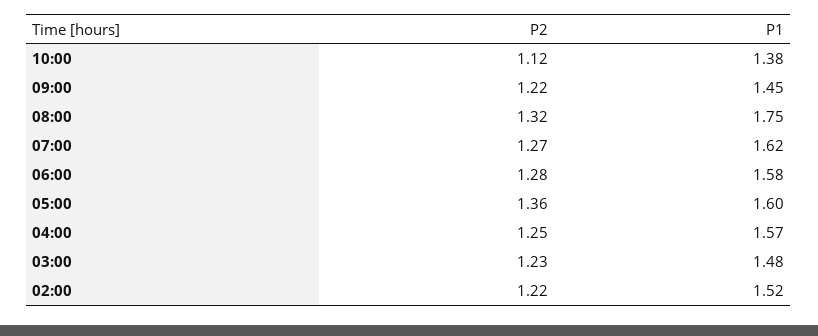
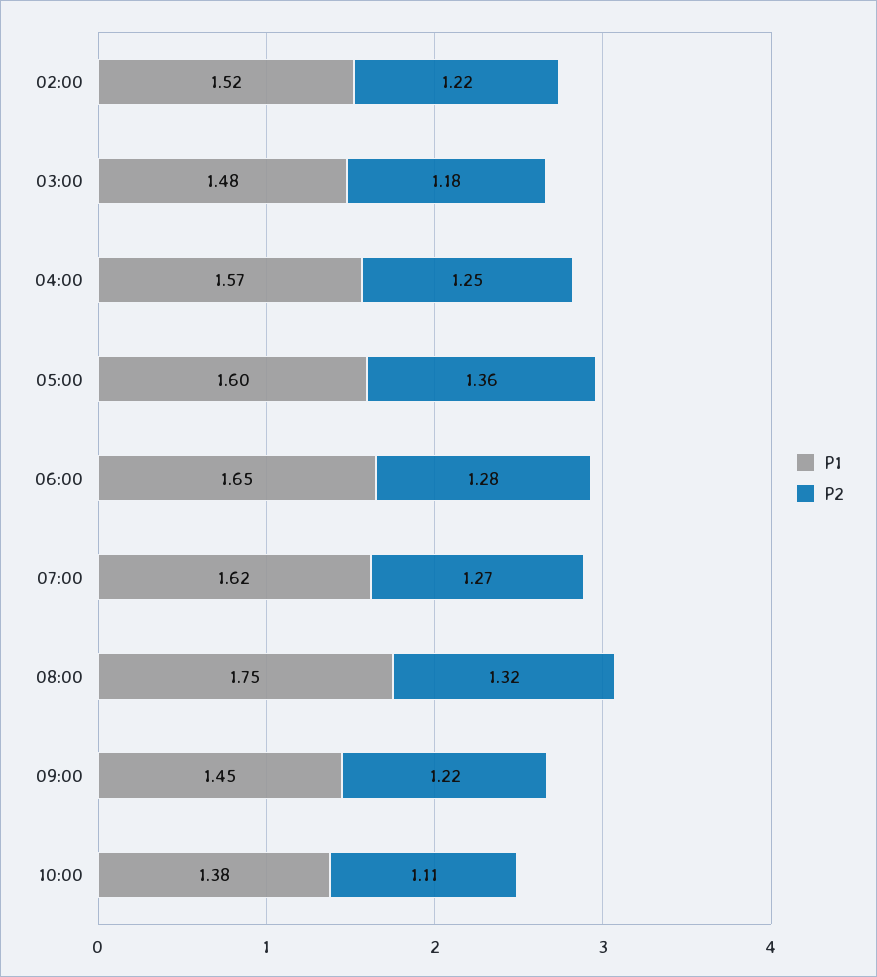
P2, 10:00: 1.12 -> 1.11
P1, 06:00: 1.58 -> 1.65
P2, 03:00: 1.23 -> 1.18

